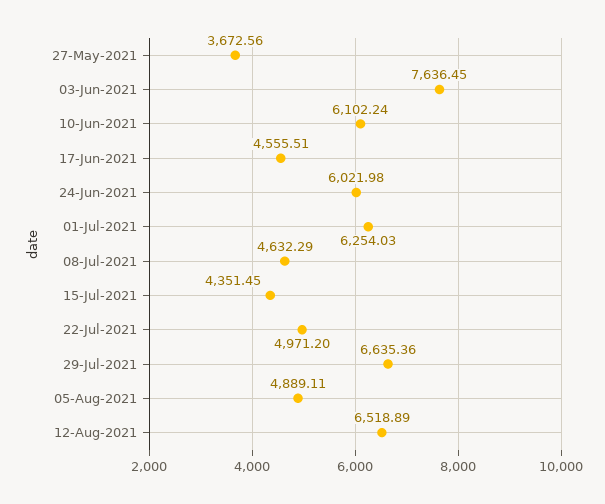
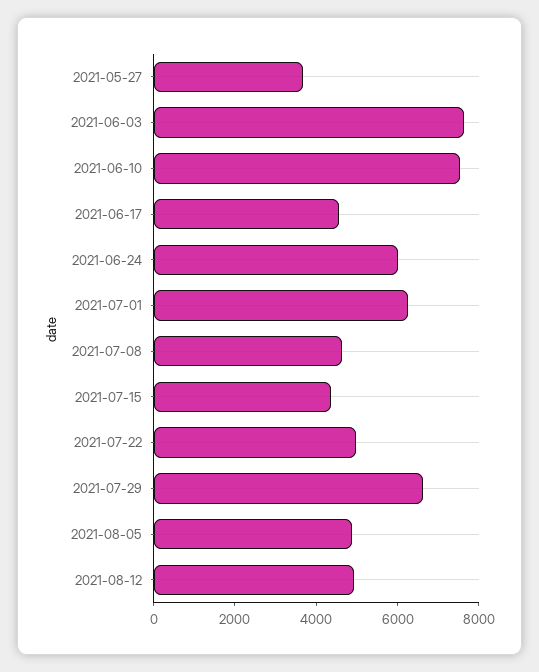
10-Jun-2021: 6102.24 -> 7500
12-Aug-2021: 6518.89 -> 5000

